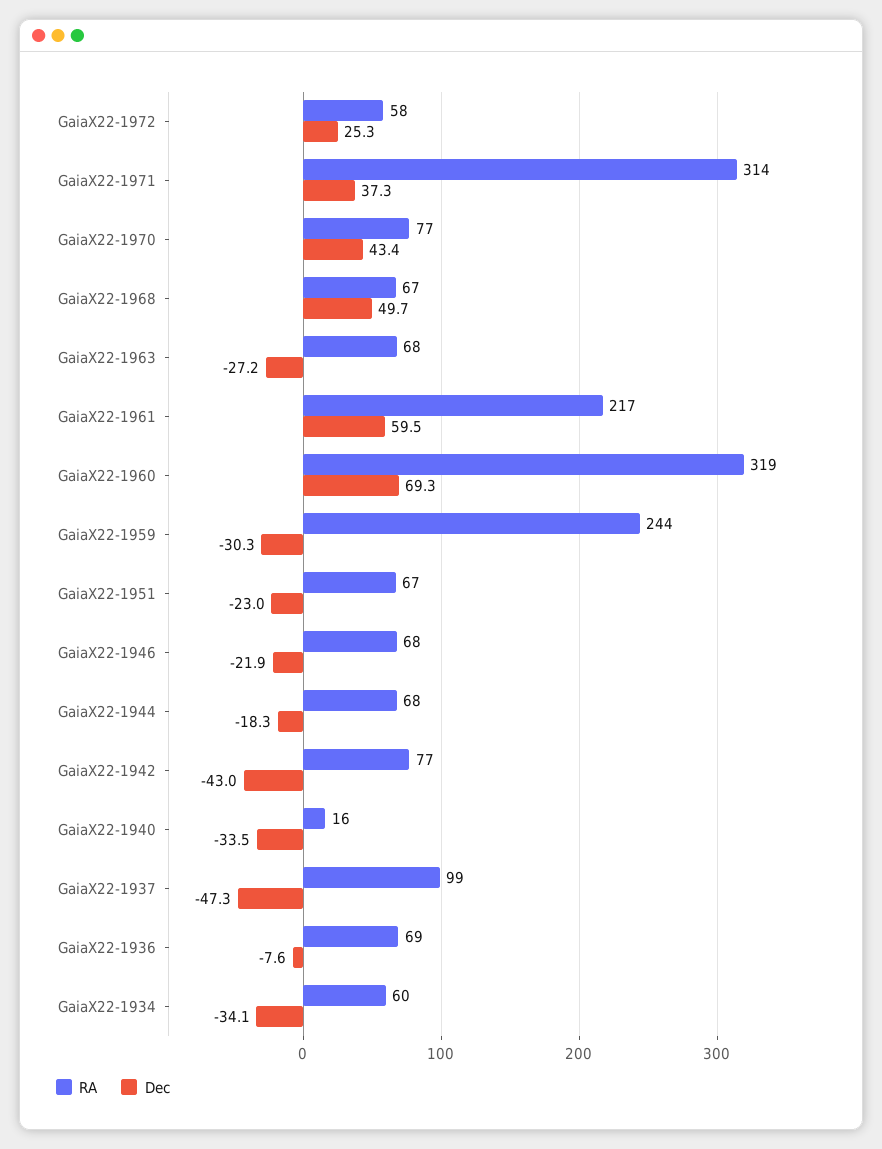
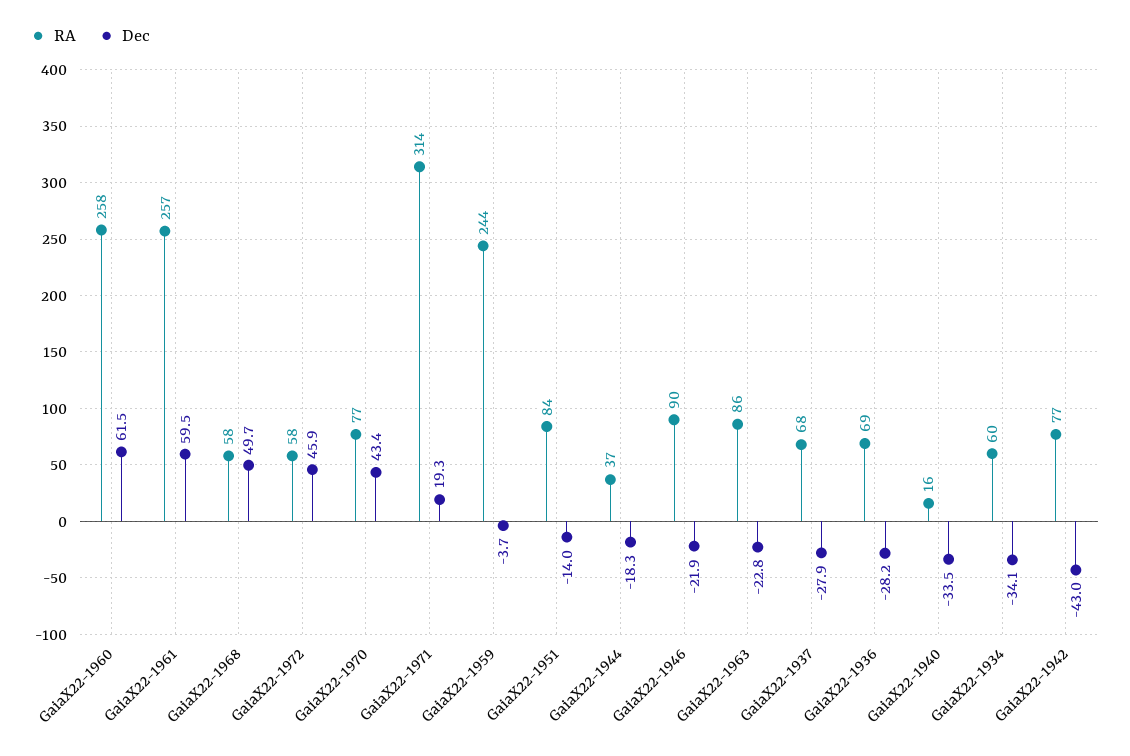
Dec, GaiaX22-1972: 25.3 -> 45.9
Dec, GaiaX22-1971: 37.3 -> 19.3
RA, GaiaX22-1968: 67 -> 58
RA, GaiaX22-1963: 68 -> 86
Dec, GaiaX22-1963: -27.2 -> -22.8
RA, GaiaX22-1961: 217 -> 257
RA, GaiaX22-1960: 319 -> 258
Dec, GaiaX22-1960: 69.3 -> 61.5
Dec, GaiaX22-1959: -30.3 -> -3.7
RA, GaiaX22-1951: 67 -> 84
Dec, GaiaX22-1951: -23 -> -14
RA, GaiaX22-1946: 68 -> 90
RA, GaiaX22-1944: 68 -> 37
RA, GaiaX22-1937: 99 -> 68
Dec, GaiaX22-1937: -47.3 -> -27.9
Dec, GaiaX22-1936: -7.6 -> -28.2

